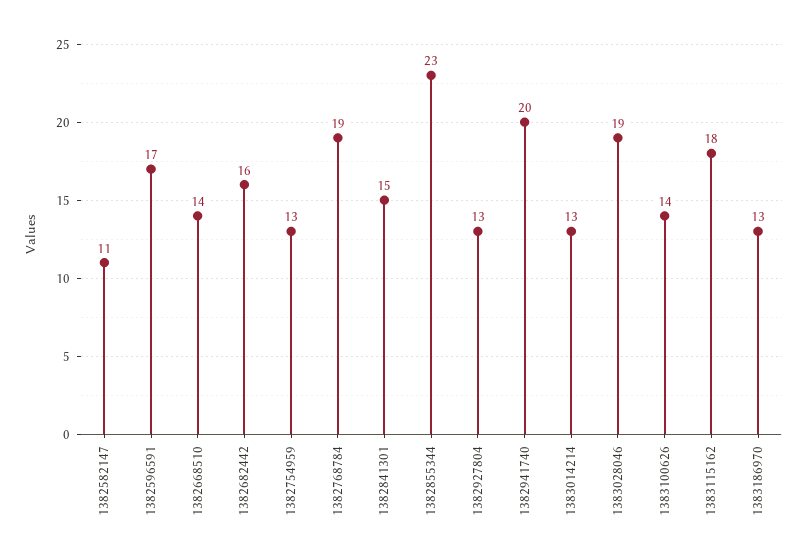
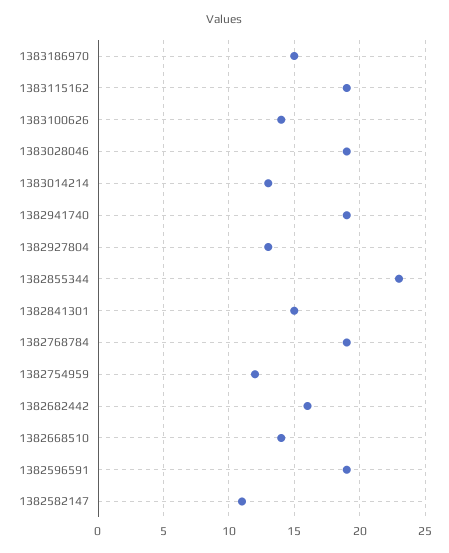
1382596591: 17 -> 19
1382754959: 13 -> 12
1382941740: 20 -> 19
1383115162: 18 -> 19
1383186970: 13 -> 15

